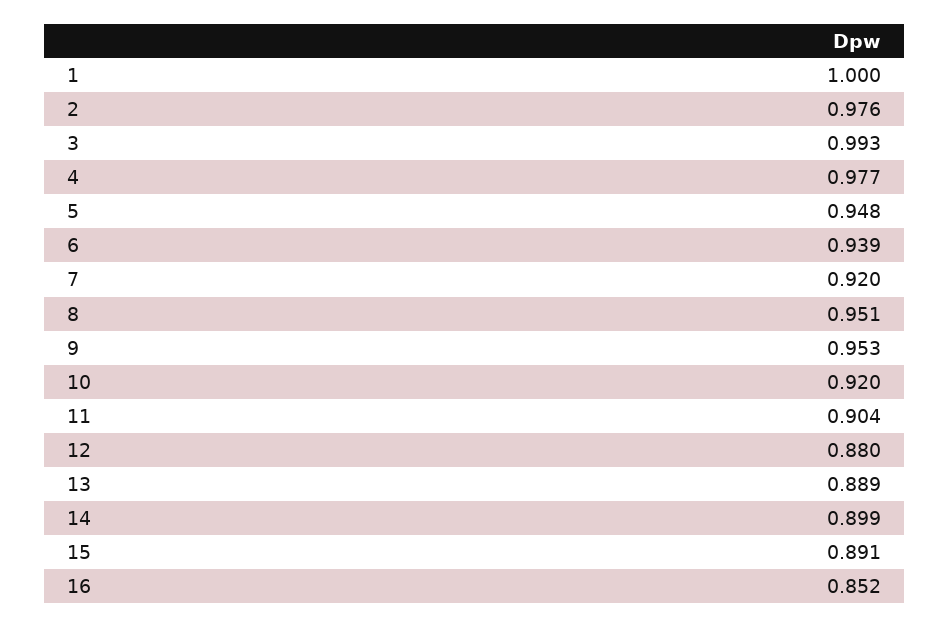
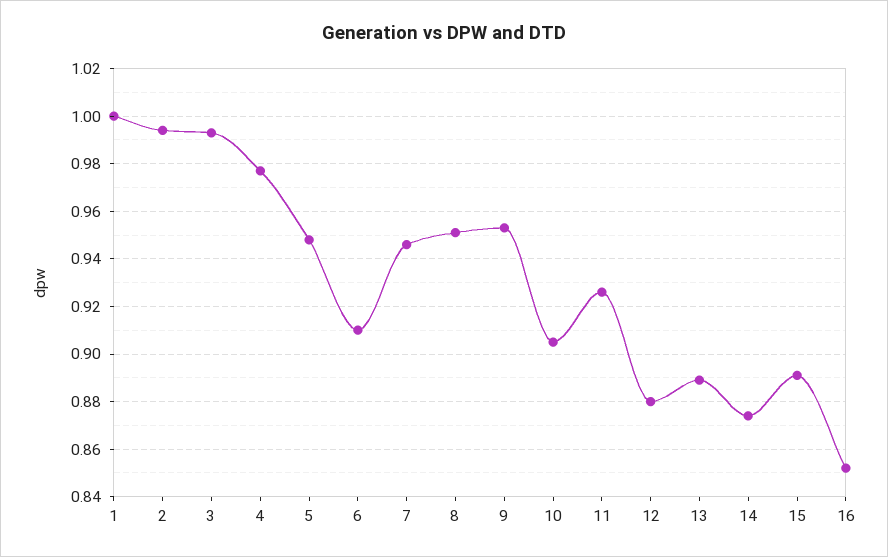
2: 0.976 -> 0.995
6: 0.939 -> 0.91
7: 0.92 -> 0.945
10: 0.92 -> 0.905
11: 0.904 -> 0.925
14: 0.899 -> 0.875

